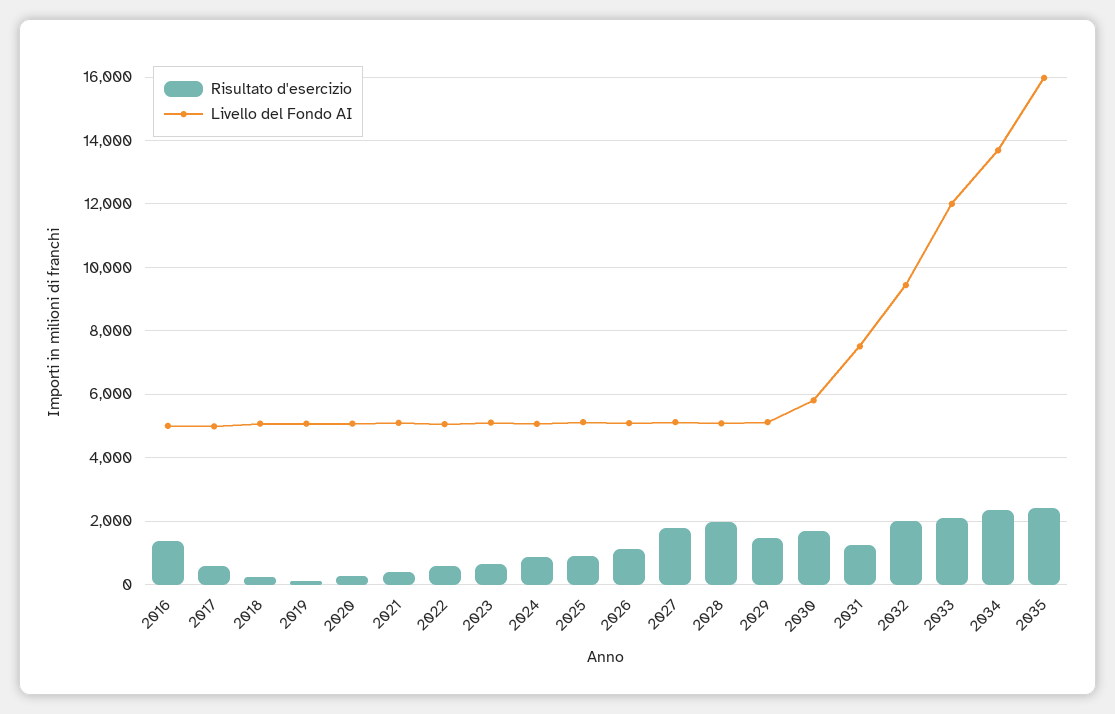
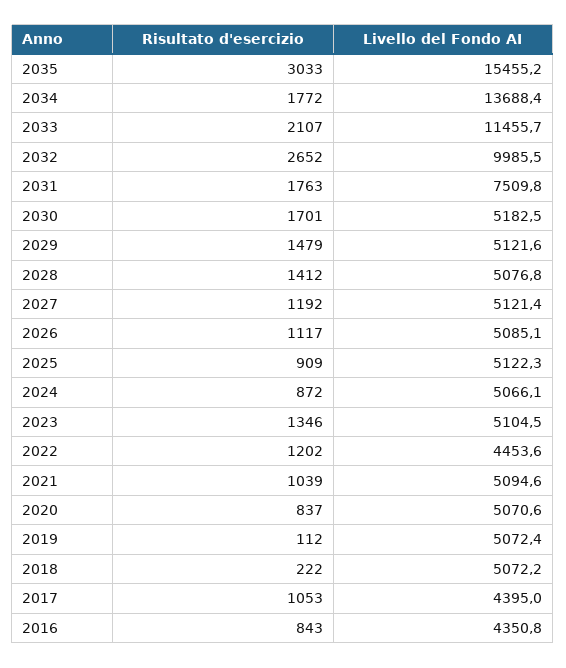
Risultato d'esercizio, 2016: 1400 -> 843
Livello del Fondo AI, 2016: 5000 -> 4350.8
Risultato d'esercizio, 2017: 600 -> 1053
Livello del Fondo AI, 2017: 5000 -> 4395
Risultato d'esercizio, 2020: 200 -> 837
Risultato d'esercizio, 2021: 400 -> 1039
Risultato d'esercizio, 2022: 600 -> 1202
Livello del Fondo AI, 2022: 5000 -> 4453.6
Risultato d'esercizio, 2023: 600 -> 1346
Risultato d'esercizio, 2027: 1800 -> 1192
Risultato d'esercizio, 2028: 2000 -> 1412
Livello del Fondo AI, 2030: 5800 -> 5182.5
Risultato d'esercizio, 2031: 1200 -> 1763
Risultato d'esercizio, 2032: 2000 -> 2652
Livello del Fondo AI, 2032: 9400 -> 9985.5
Livello del Fondo AI, 2033: 12000 -> 11455.7
Risultato d'esercizio, 2034: 2400 -> 1772
Risultato d'esercizio, 2035: 2400 -> 3033
Livello del Fondo AI, 2035: 16000 -> 15455.2

